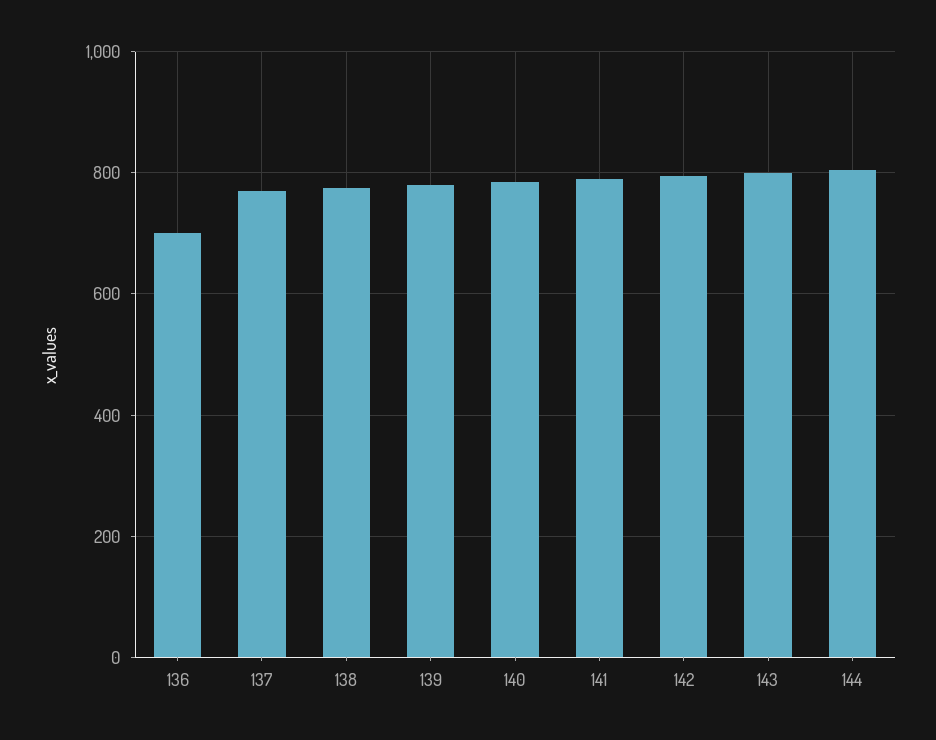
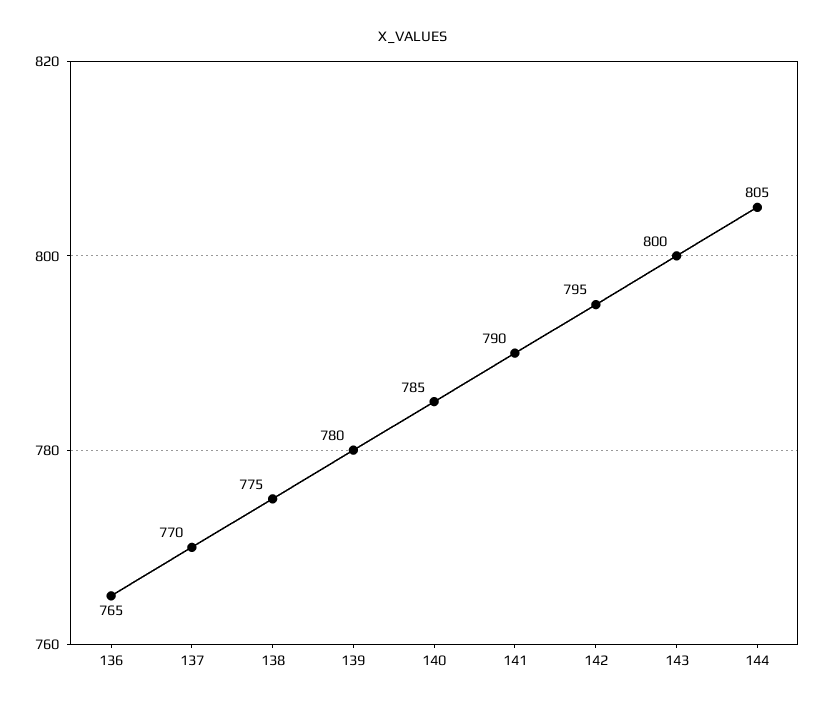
136: 700 -> 765

